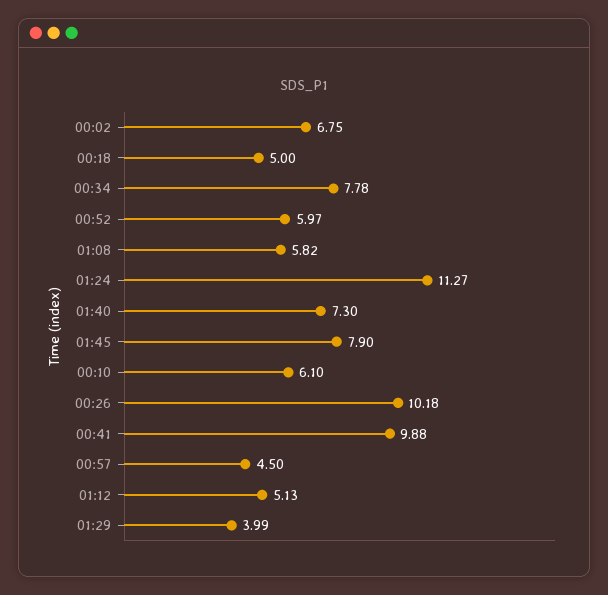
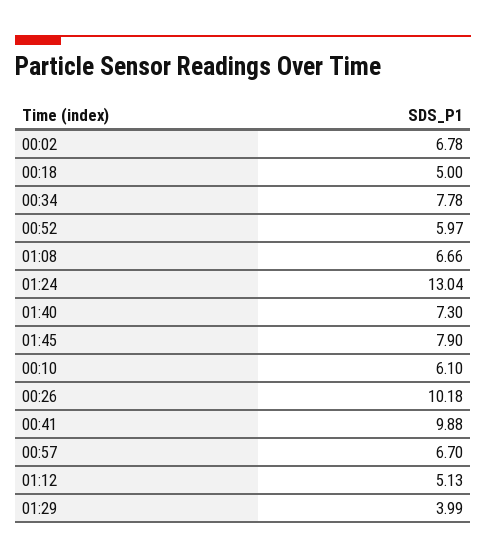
00:02: 6.75 -> 6.78
01:08: 5.82 -> 6.66
01:24: 11.27 -> 13.04
00:57: 4.5 -> 6.7

